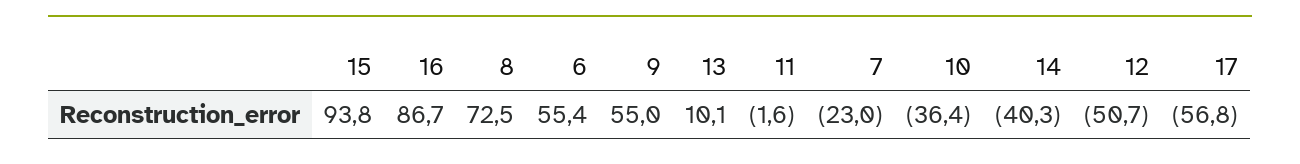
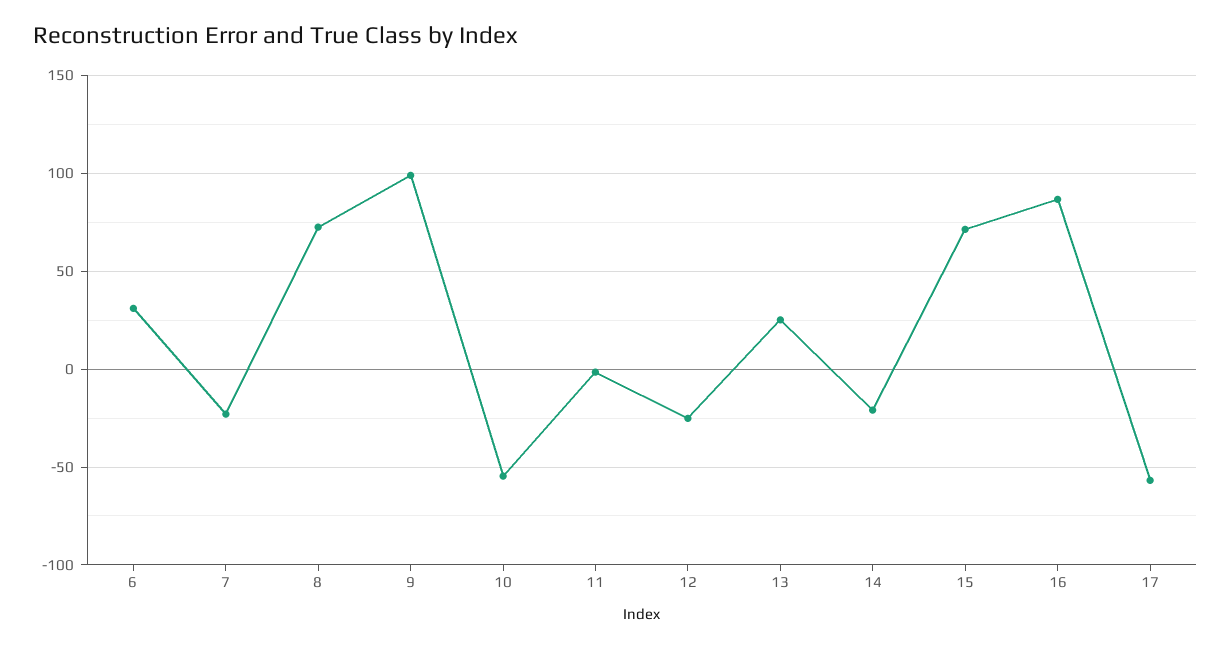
15: 93.8 -> 70
6: 55.4 -> 30
9: 55 -> 100
13: 10.1 -> 25
10: -36.4 -> -55
14: -40.3 -> -20
12: -50.7 -> -25

